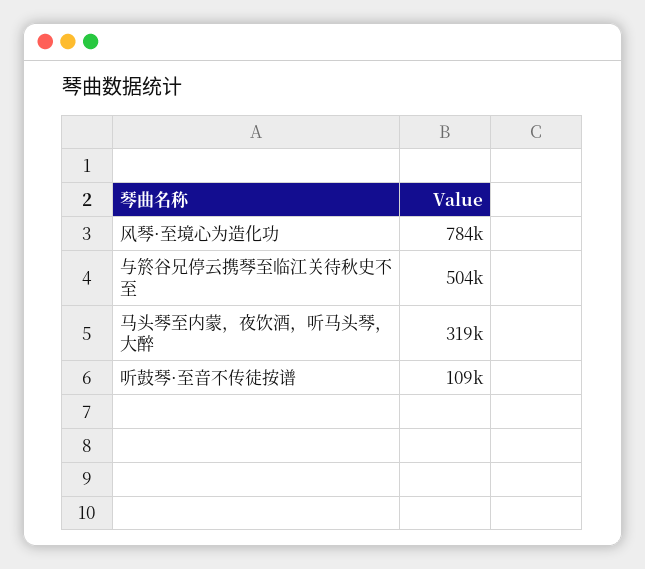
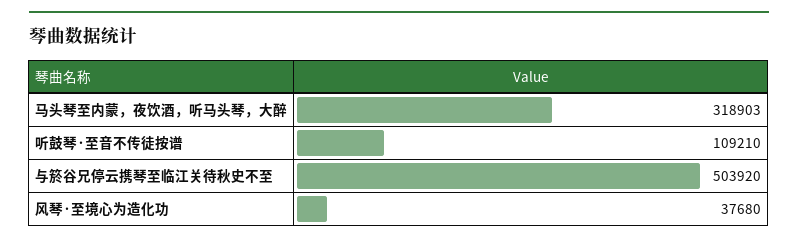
风琴·至境心为造化功: 784000 -> 37680

